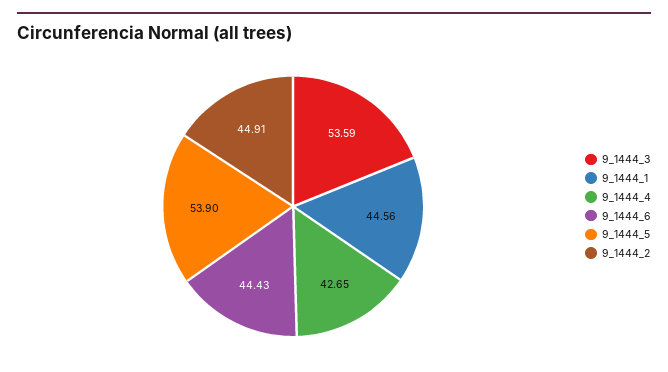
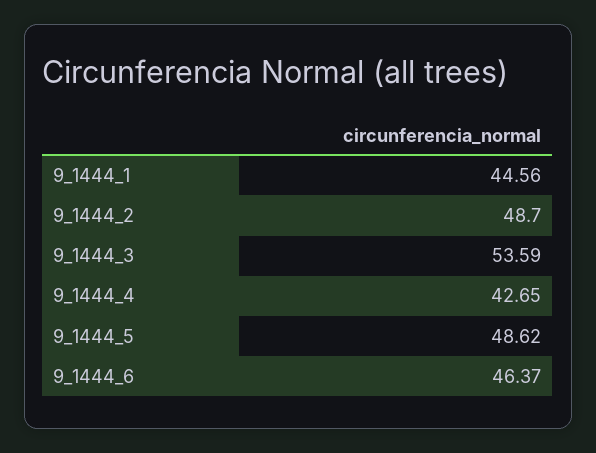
9_1444_6: 44.43 -> 46.37
9_1444_5: 53.9 -> 48.62
9_1444_2: 44.91 -> 48.7

